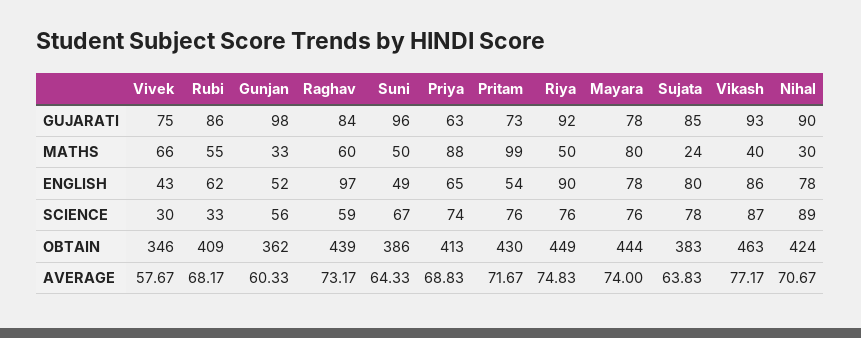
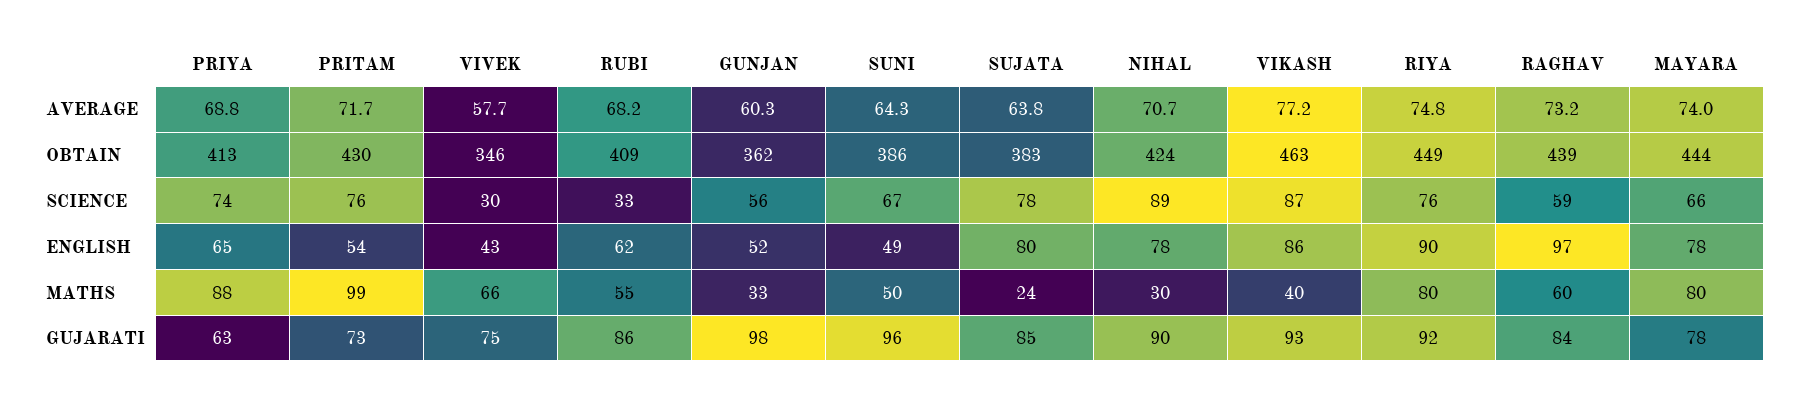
Riya, MATHS: 50 -> 80
Mayara, SCIENCE: 76 -> 66

